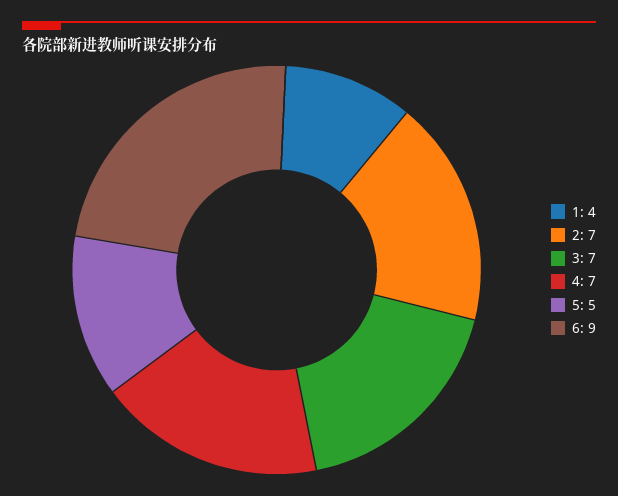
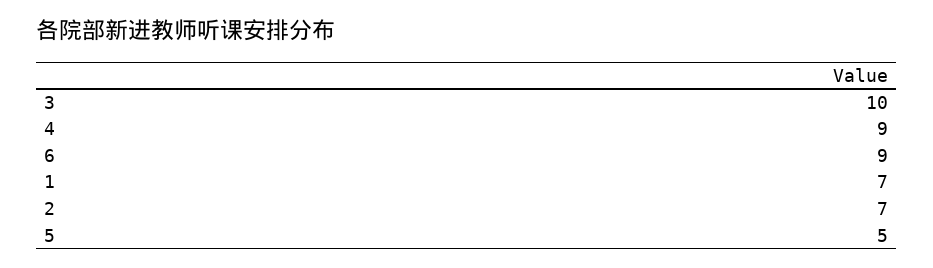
1: 4 -> 7
3: 7 -> 10
4: 7 -> 9

